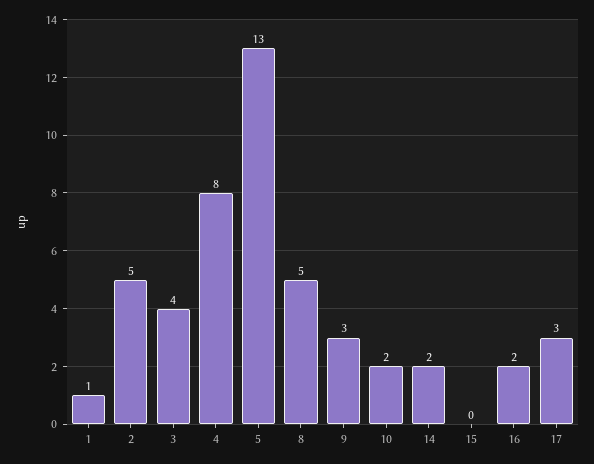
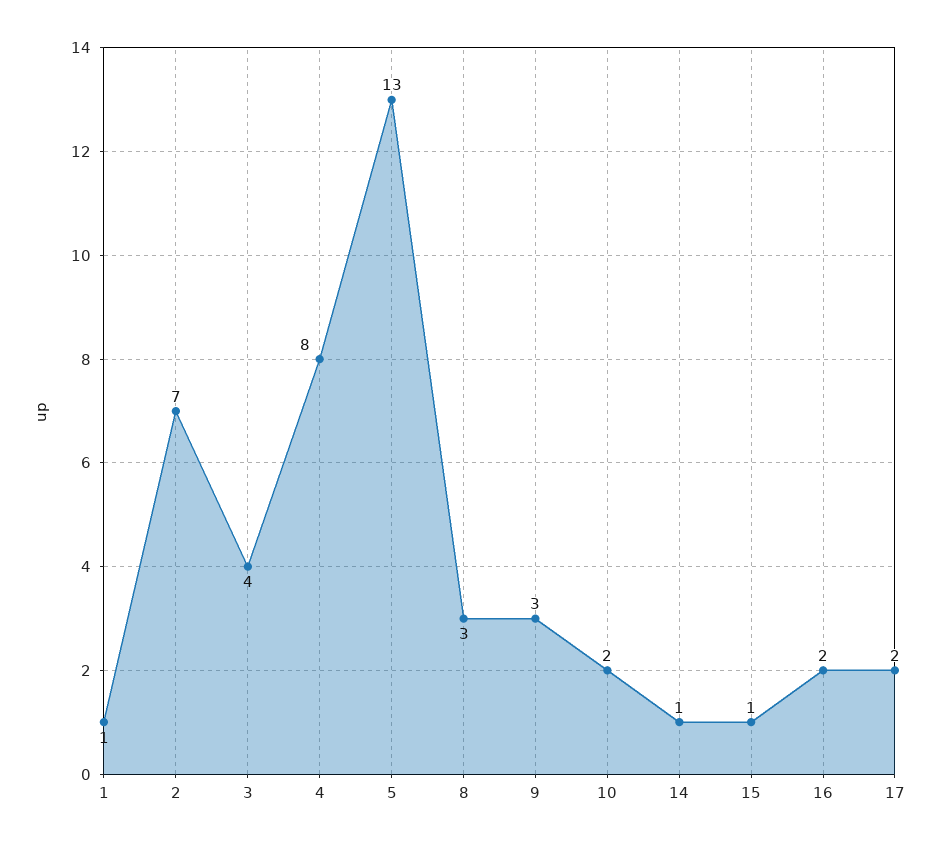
2: 5 -> 7
8: 5 -> 3
14: 2 -> 1
15: 0 -> 1
17: 3 -> 2

